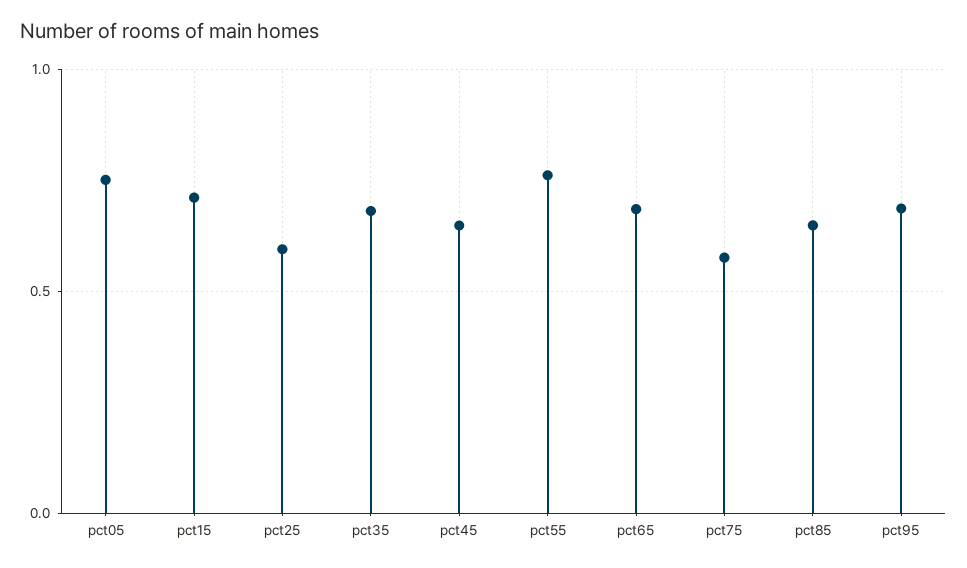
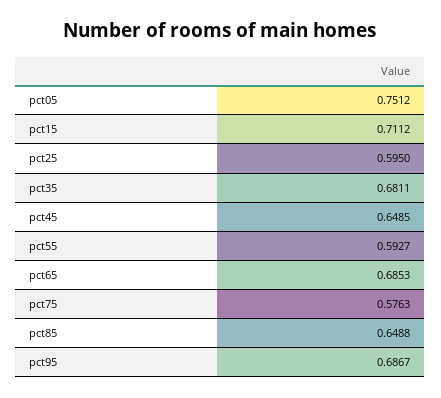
pct55: 0.75 -> 0.5927

